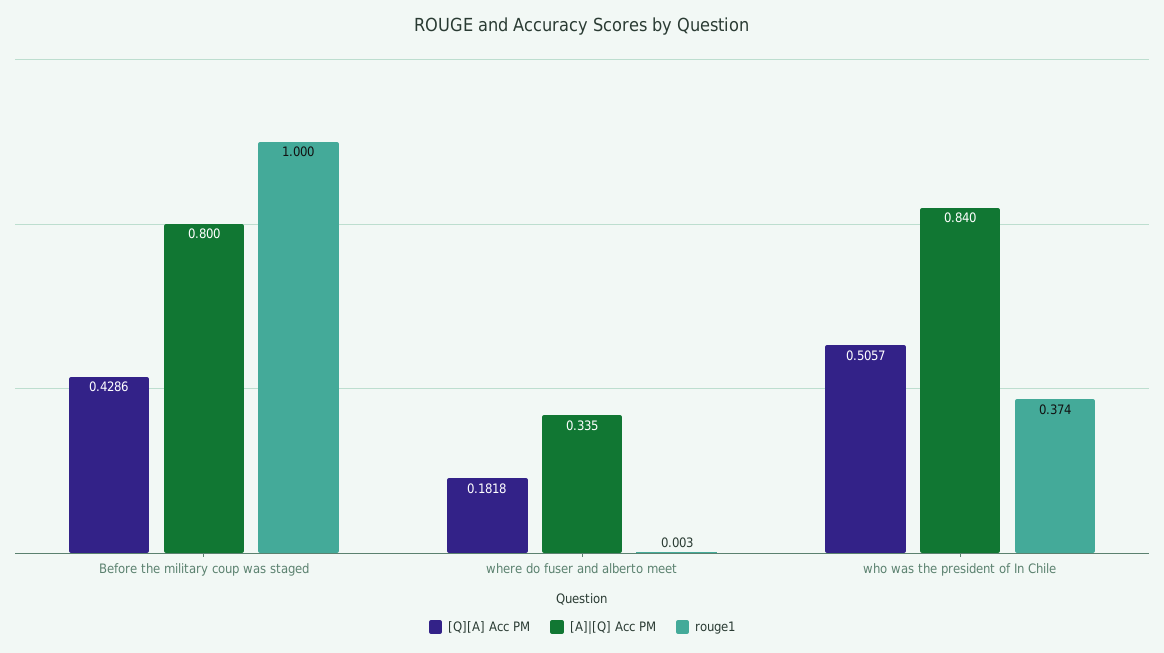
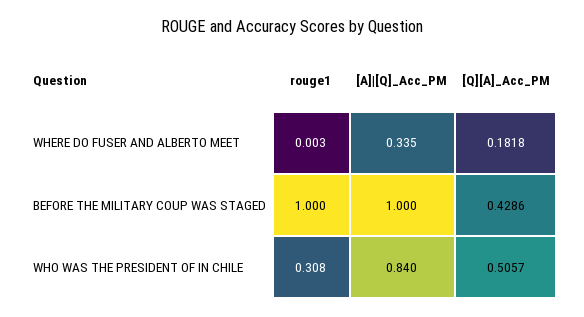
[A]|[Q] Acc PM, Before the military coup was staged: 0.8 -> 1
rouge1, who was the president of In Chile: 0.374 -> 0.308

